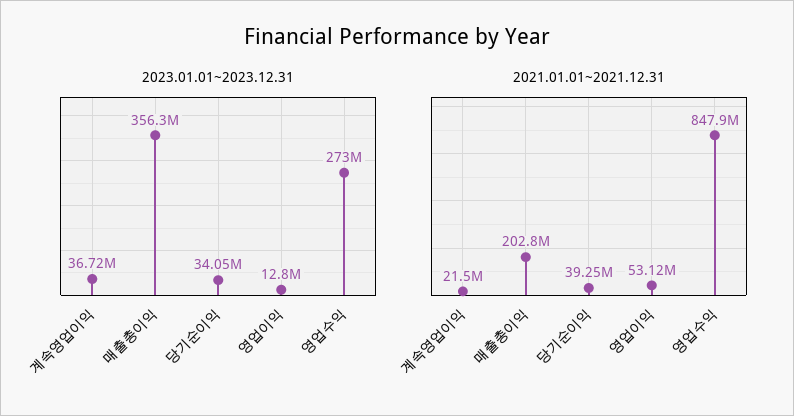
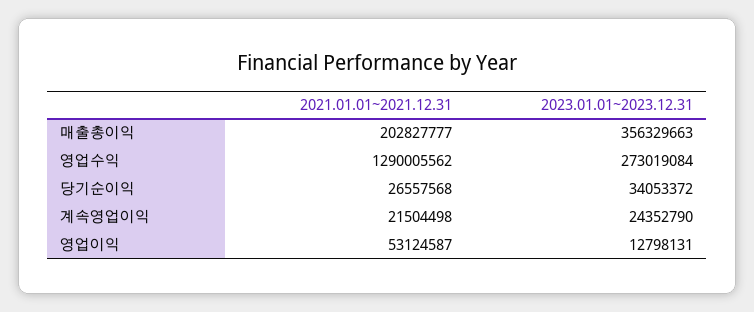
2023.01.01~2023.12.31, 계속영업이익: 36720000 -> 24352790
2021.01.01~2021.12.31, 당기순이익: 39250000 -> 26557568
2021.01.01~2021.12.31, 영업수익: 847900000 -> 1290005562

